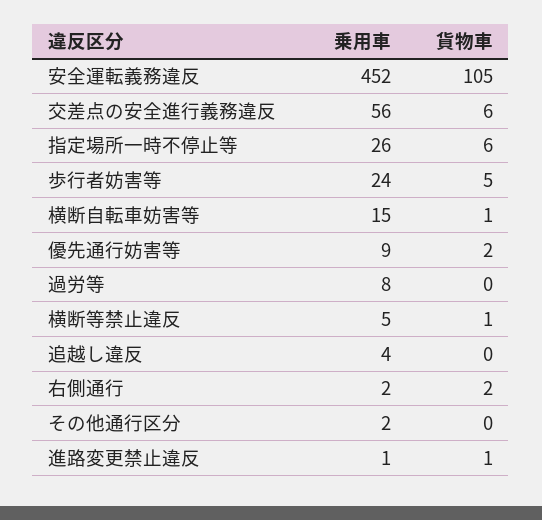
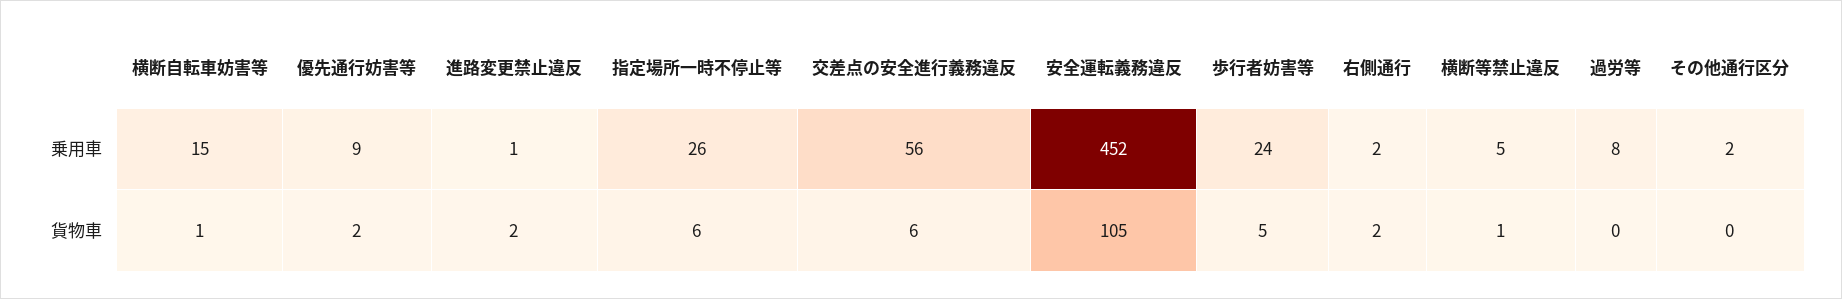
乗用車, 追越し違反: 4 -> none
貨物車, 追越し違反: 0 -> none
貨物車, 進路変更禁止違反: 1 -> 2

